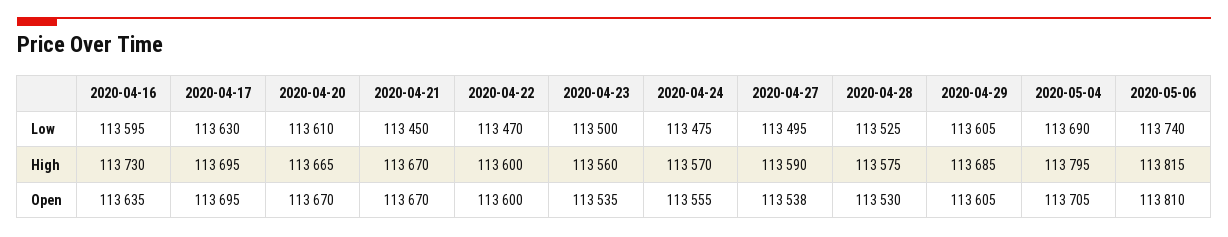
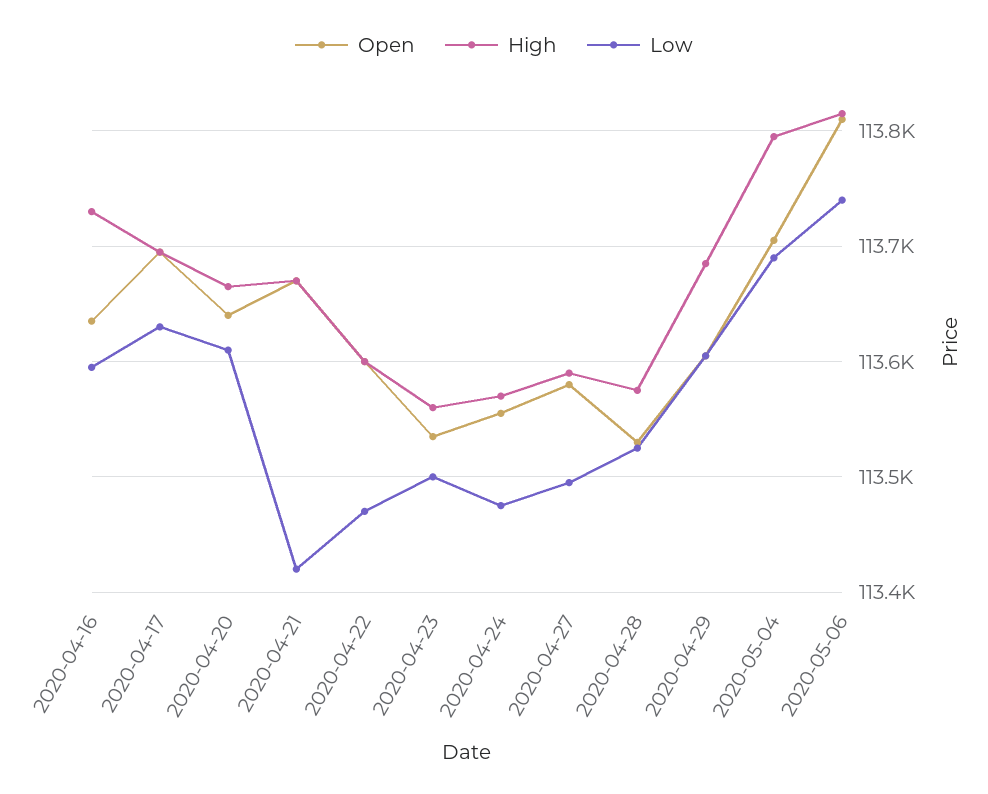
Low, 2020-04-21: 113450 -> 113420
Open, 2020-04-20: 113670 -> 113640
Open, 2020-04-27: 113538 -> 113580

